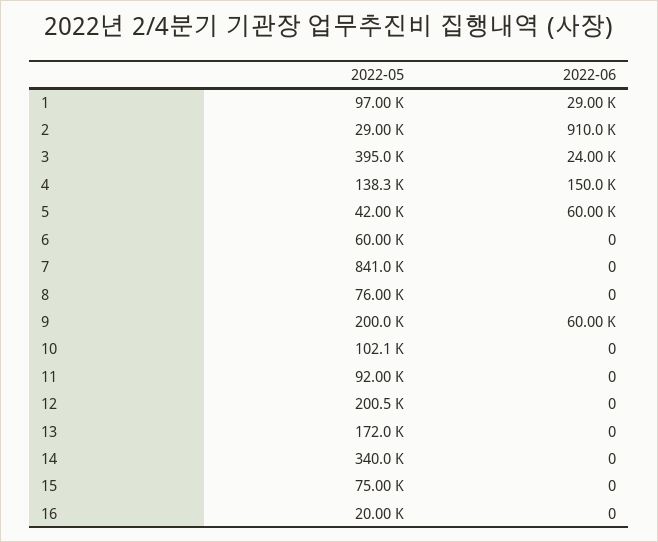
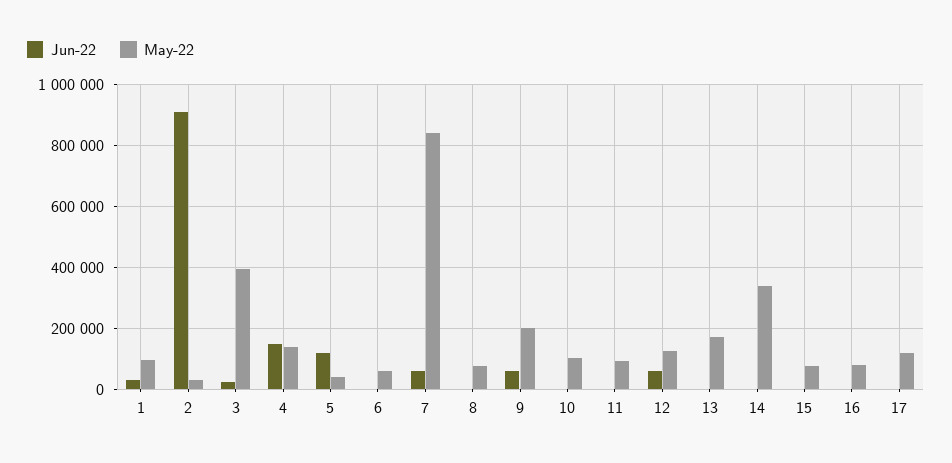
2022-06, 5: 60000 -> 120000
2022-06, 7: 0 -> 60000
2022-05, 12: 200500 -> 120000
2022-06, 12: 0 -> 60000
2022-05, 16: 20000 -> 80000
2022-06, 17: none -> 0
2022-05, 17: none -> 120000

